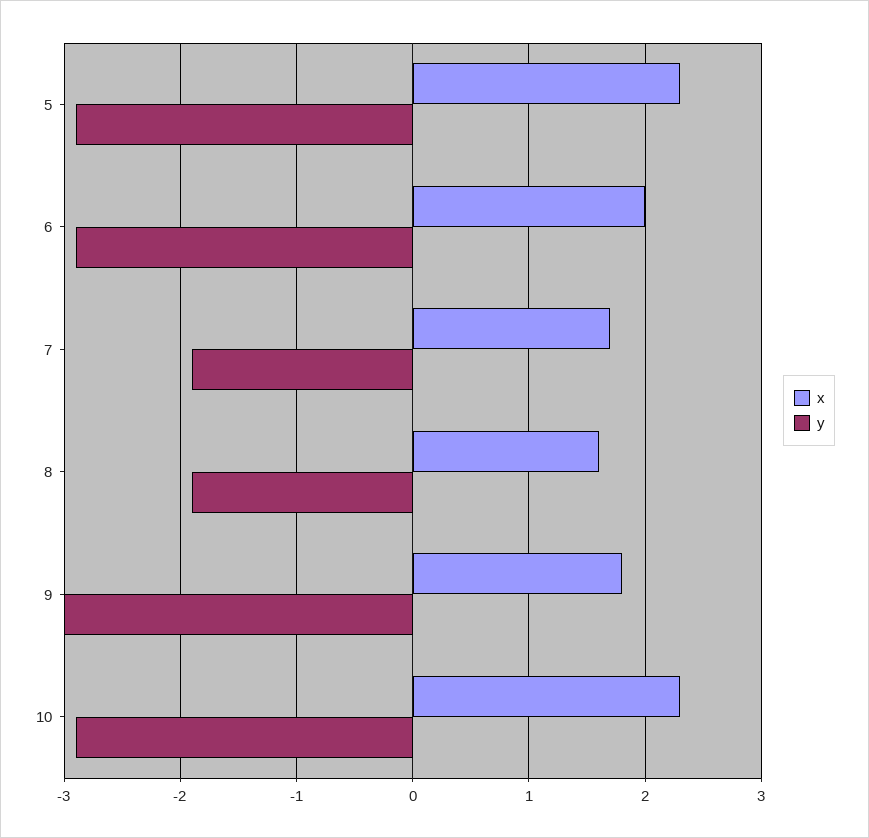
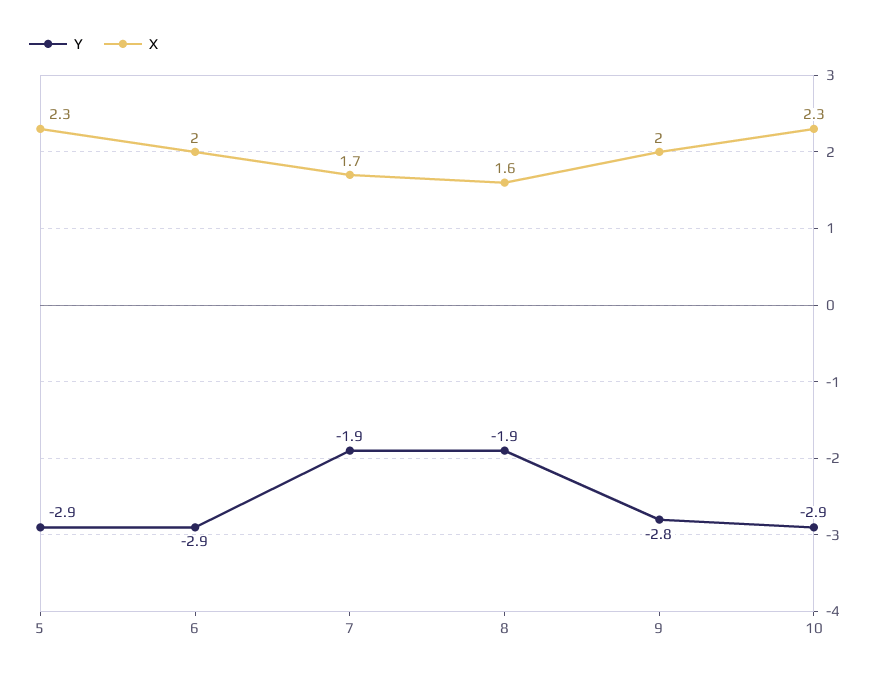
x, 9: 1.8 -> 2
y, 9: -3 -> -2.8

